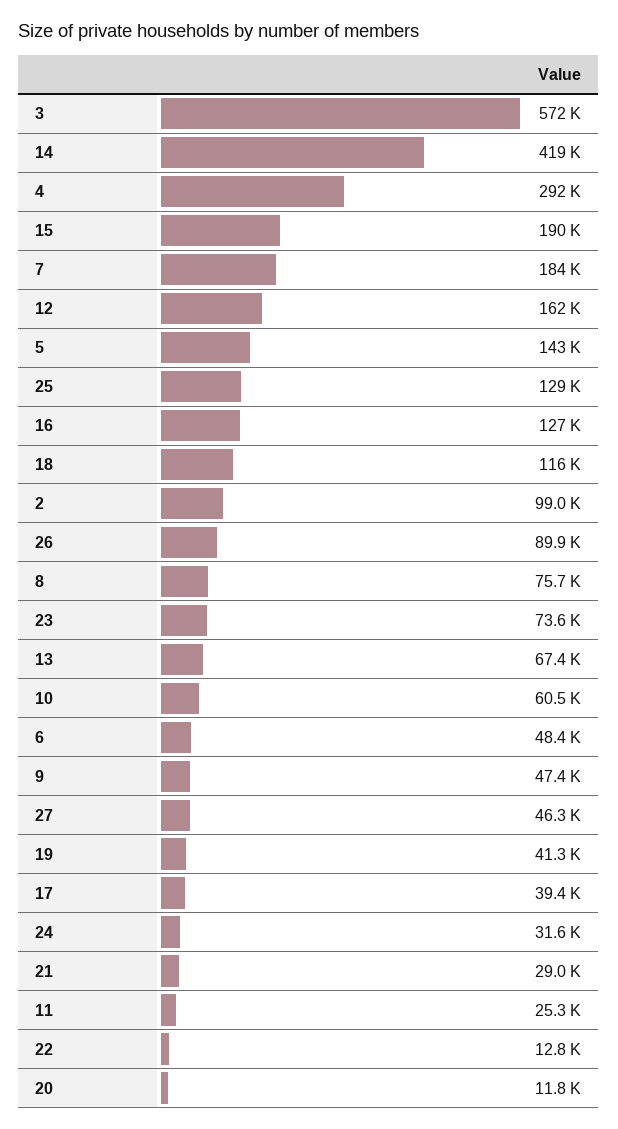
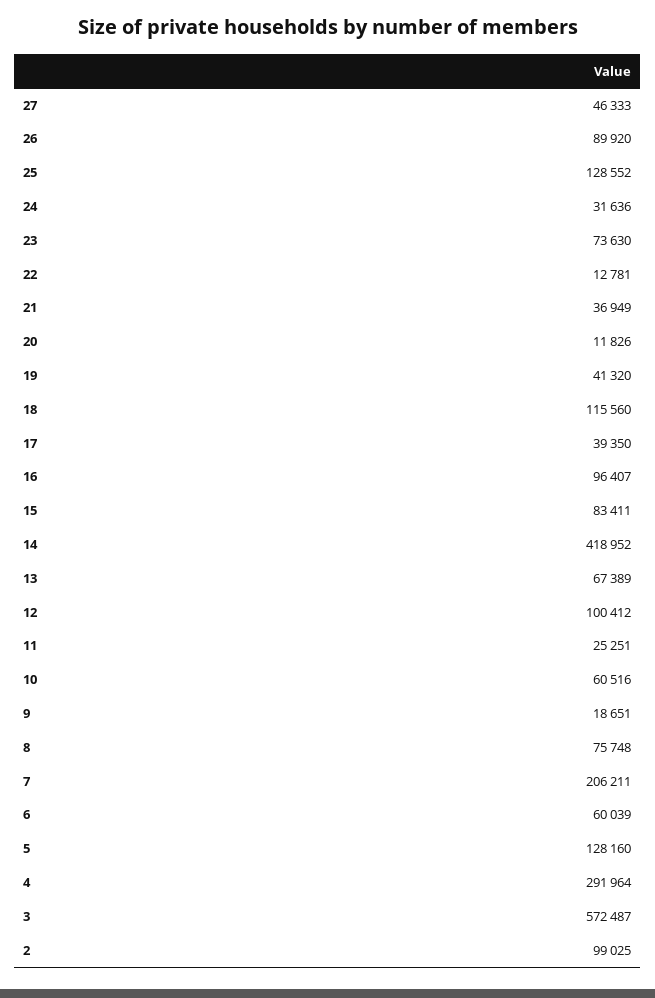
15: 190000 -> 83411
7: 184000 -> 206211
12: 162000 -> 100412
5: 143000 -> 128160
16: 127000 -> 96407
6: 48400 -> 60039
9: 47400 -> 18651
21: 29000 -> 36949

